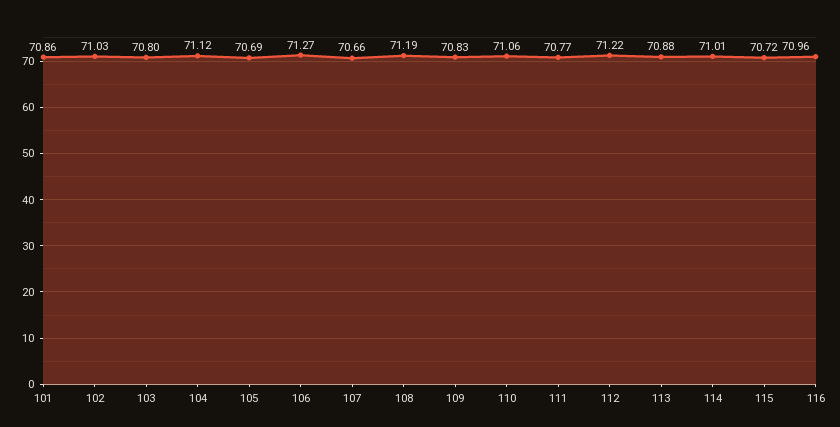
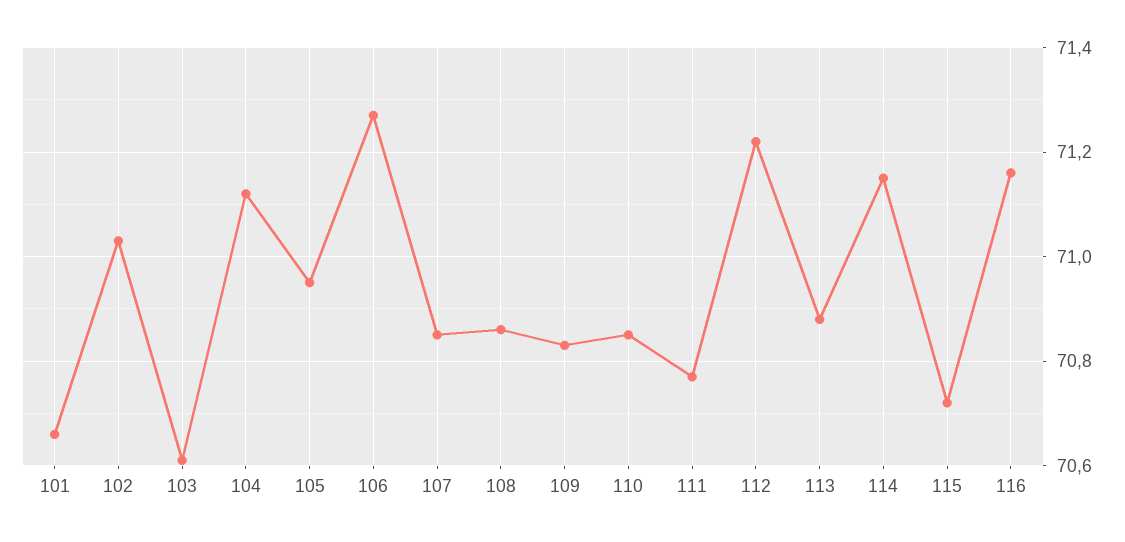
101: 70.86 -> 70.65
103: 70.8 -> 70.6
105: 70.69 -> 70.95
107: 70.66 -> 70.85
108: 71.19 -> 70.85
110: 71.06 -> 70.85
114: 71.01 -> 71.15
116: 70.96 -> 71.15

